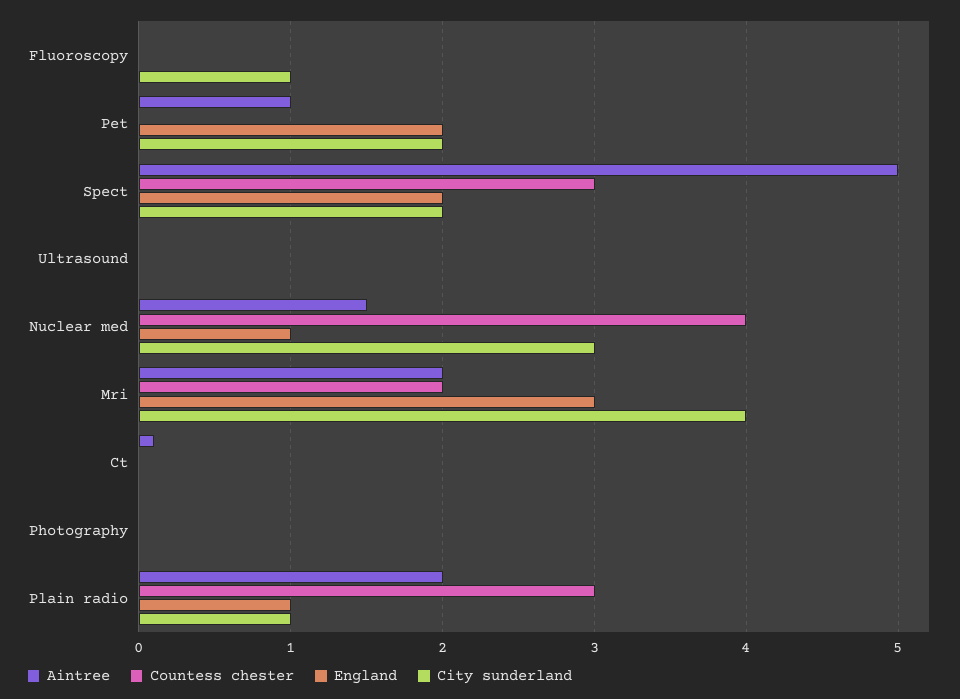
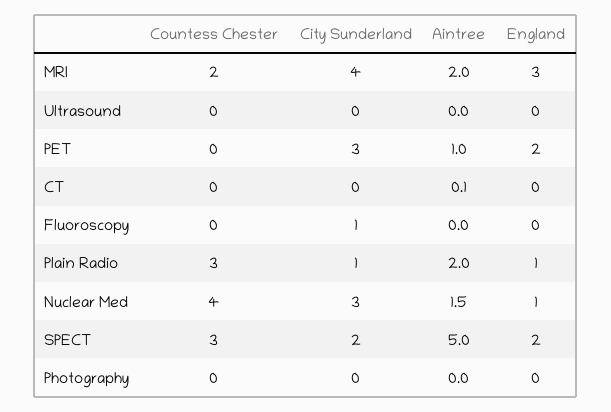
City sunderland, Pet: 2 -> 3

